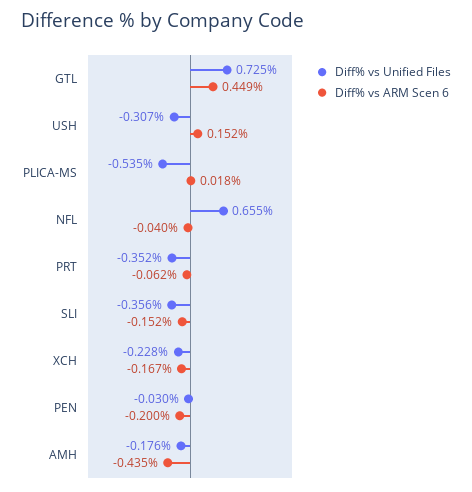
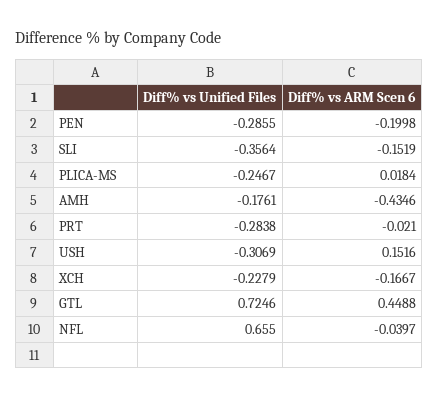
Diff% vs Unified Files, PLICA-MS: -0.535 -> -0.2467
Diff% vs Unified Files, PRT: -0.352 -> -0.2838
Diff% vs ARM Scen 6, PRT: -0.062 -> -0.021
Diff% vs Unified Files, PEN: -0.03 -> -0.2855

